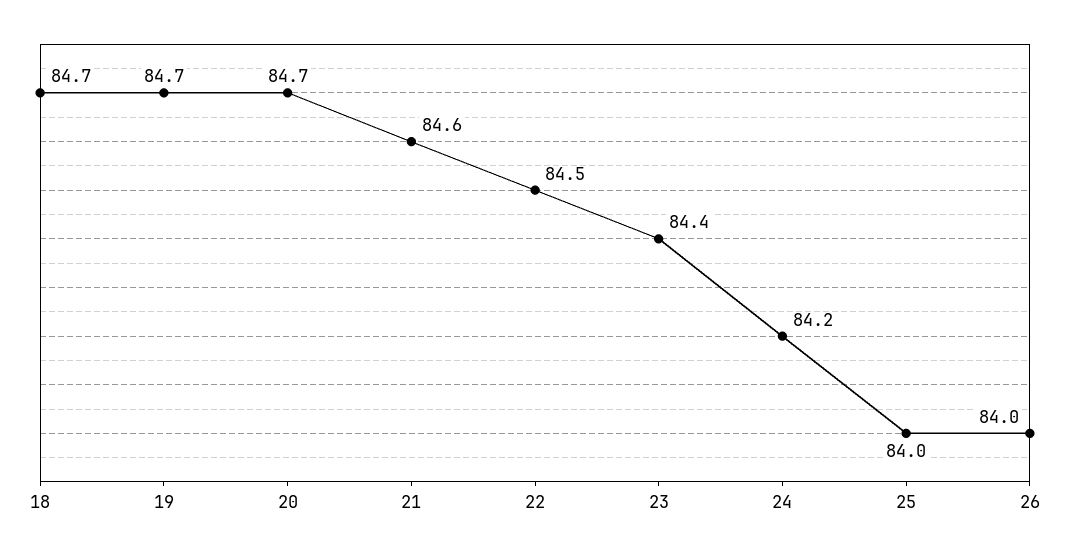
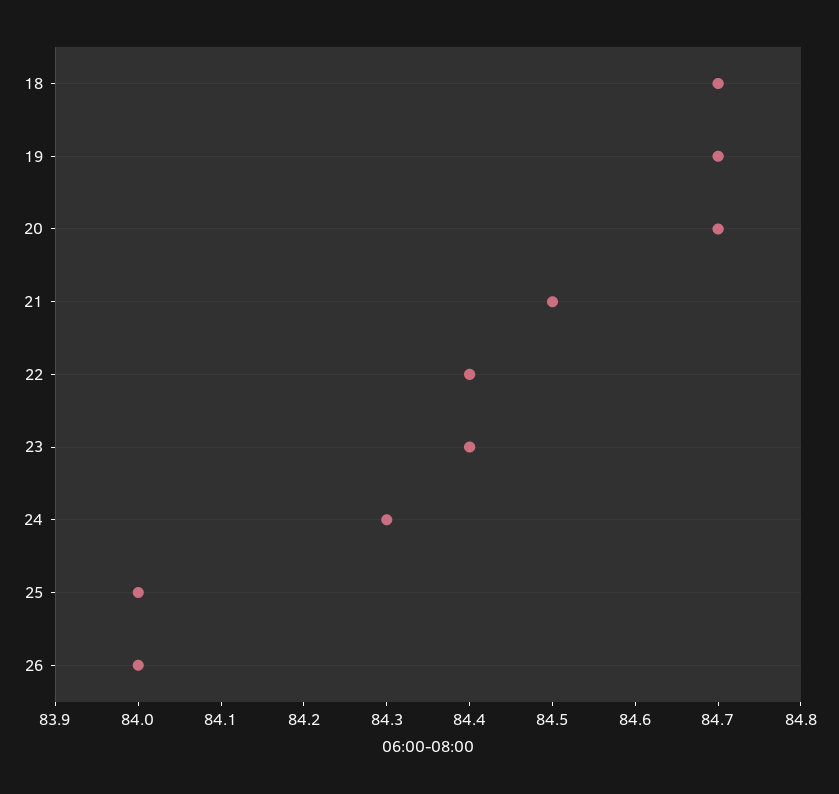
21: 84.6 -> 84.5
22: 84.5 -> 84.4
24: 84.2 -> 84.3

